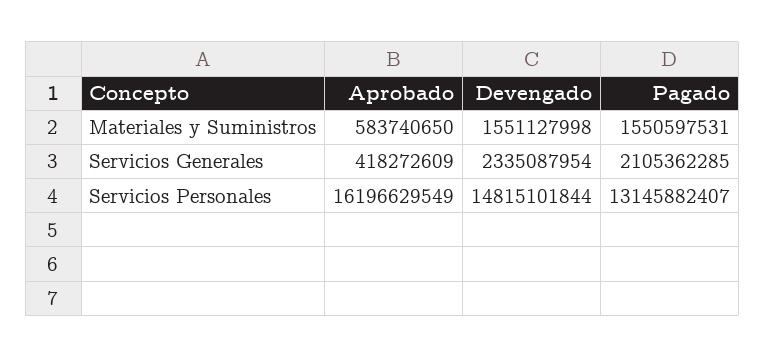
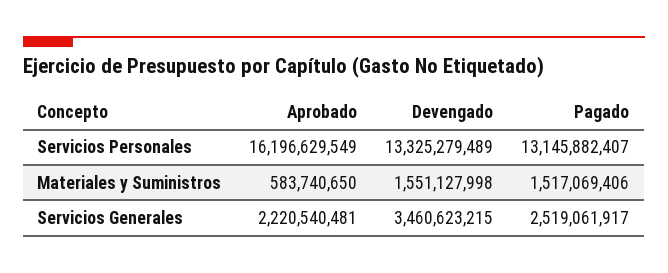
Pagado, Materiales y Suministros: 1550597531 -> 1517069406
Aprobado, Servicios Generales: 418272609 -> 2220540481
Devengado, Servicios Generales: 2335087954 -> 3460623215
Pagado, Servicios Generales: 2105362285 -> 2519061917
Devengado, Servicios Personales: 14815101844 -> 13325279489

